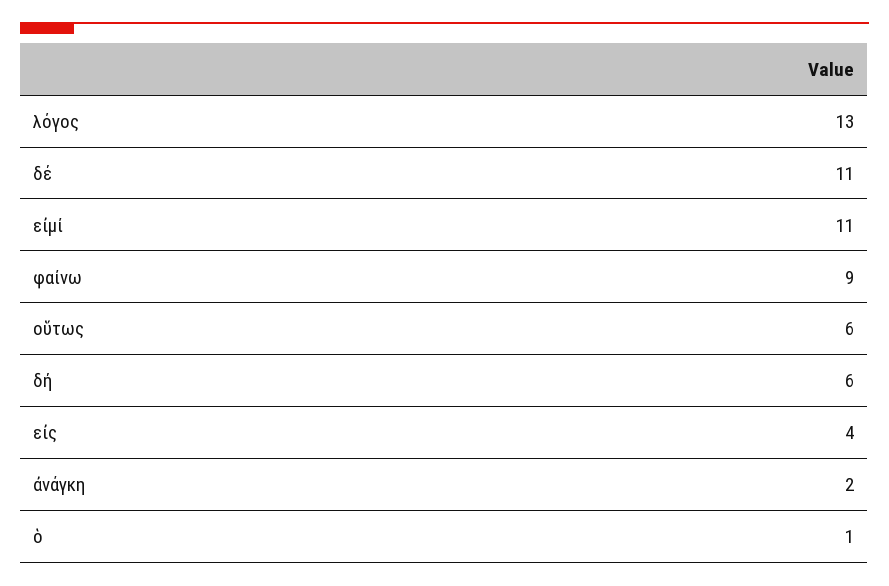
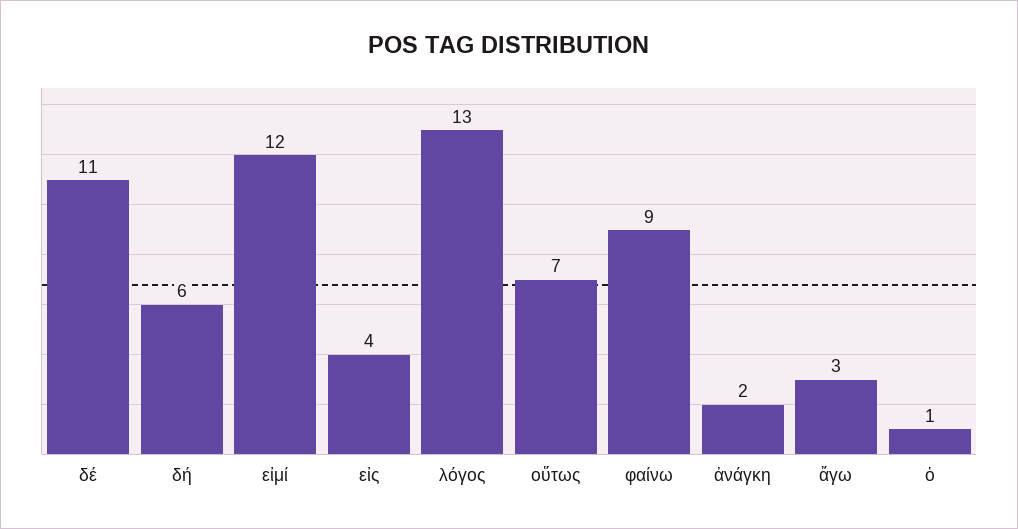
εἰμί: 11 -> 12
οὕτως: 6 -> 7
ἄγω: none -> 3

